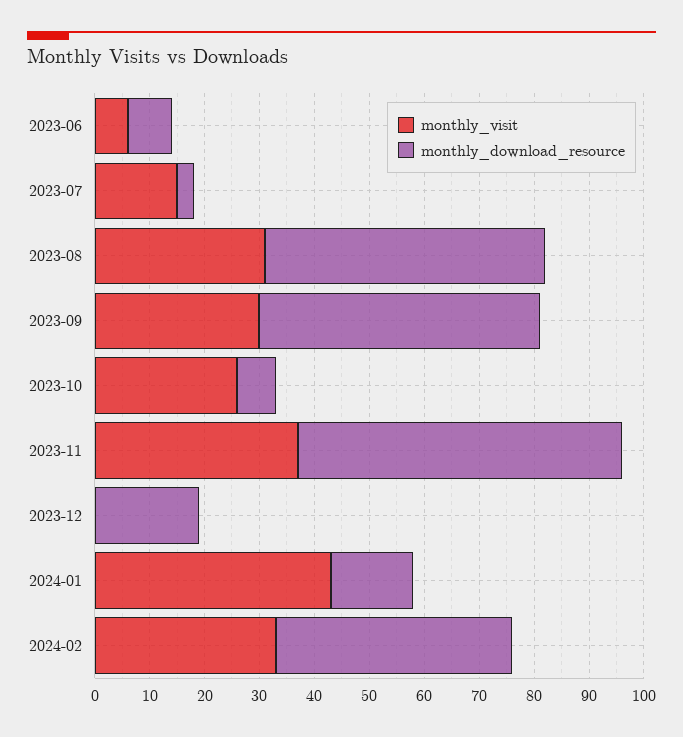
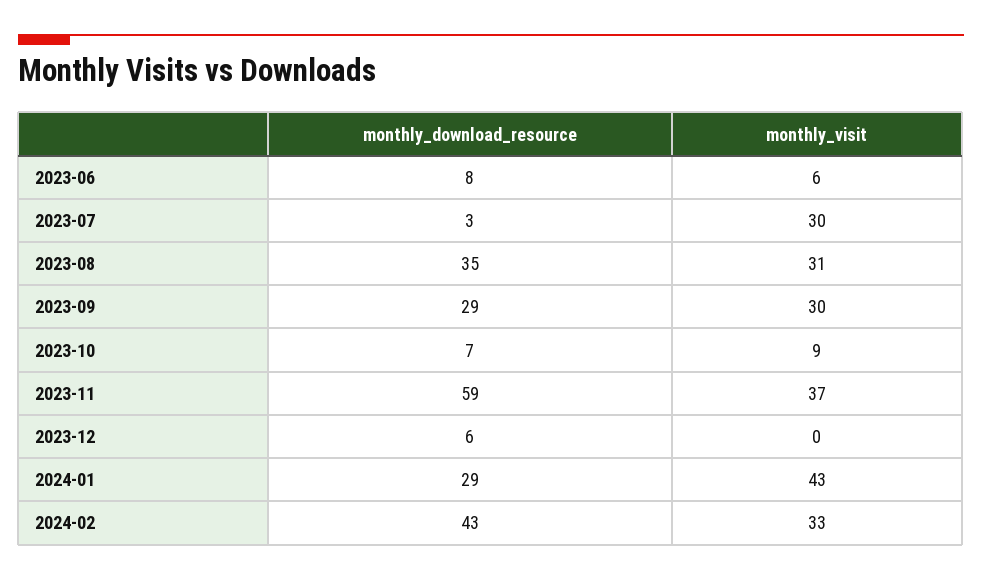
monthly_visit, 2023-07: 15 -> 30
monthly_download_resource, 2023-08: 50 -> 35
monthly_download_resource, 2023-09: 50 -> 29
monthly_visit, 2023-10: 25 -> 9
monthly_download_resource, 2023-12: 20 -> 6
monthly_download_resource, 2024-01: 15 -> 29

